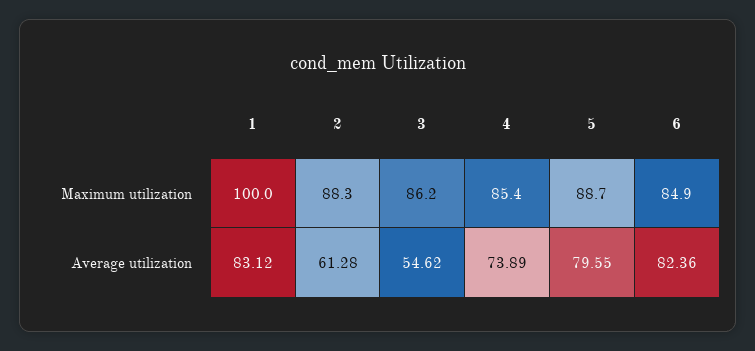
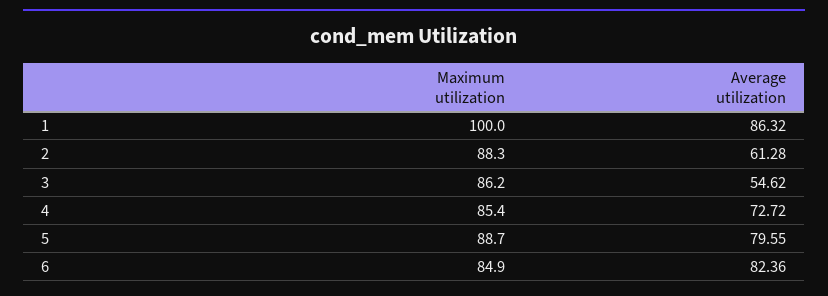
1, Average utilization: 83.12 -> 86.32
4, Average utilization: 73.89 -> 72.72

